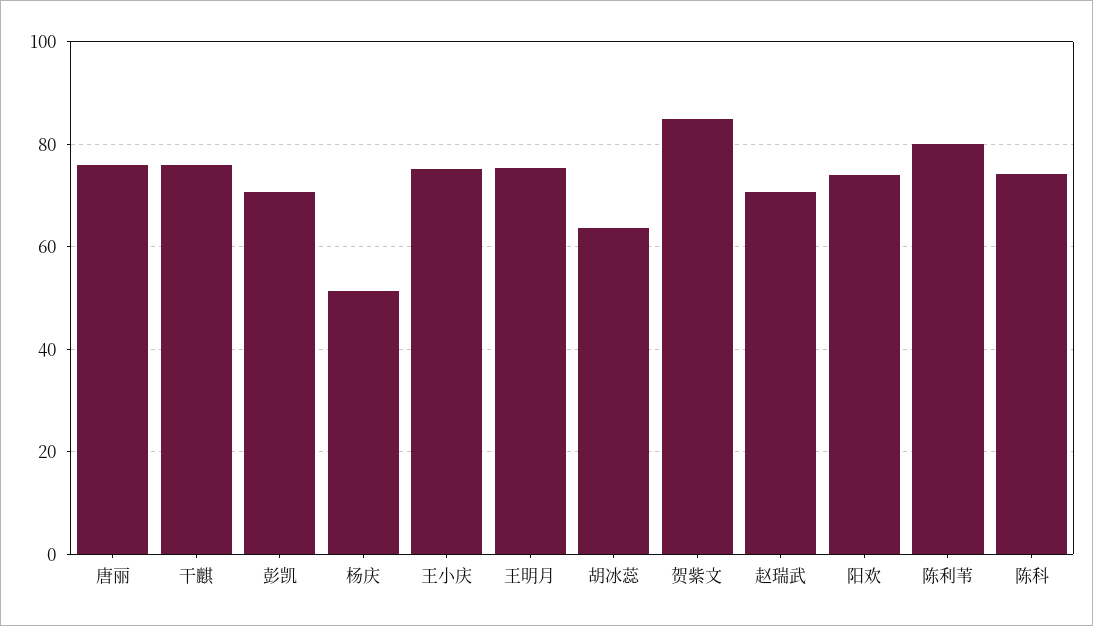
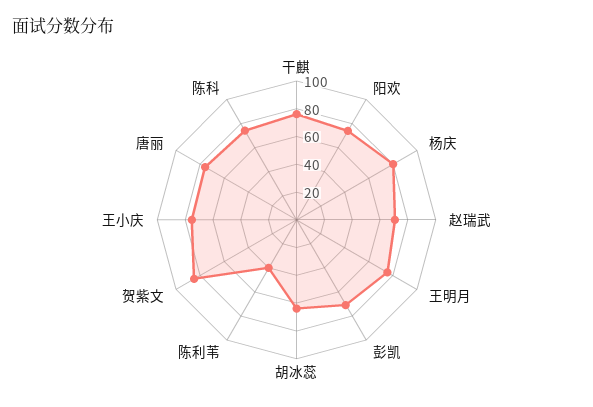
杨庆: 52 -> 80
陈利苇: 80 -> 40

